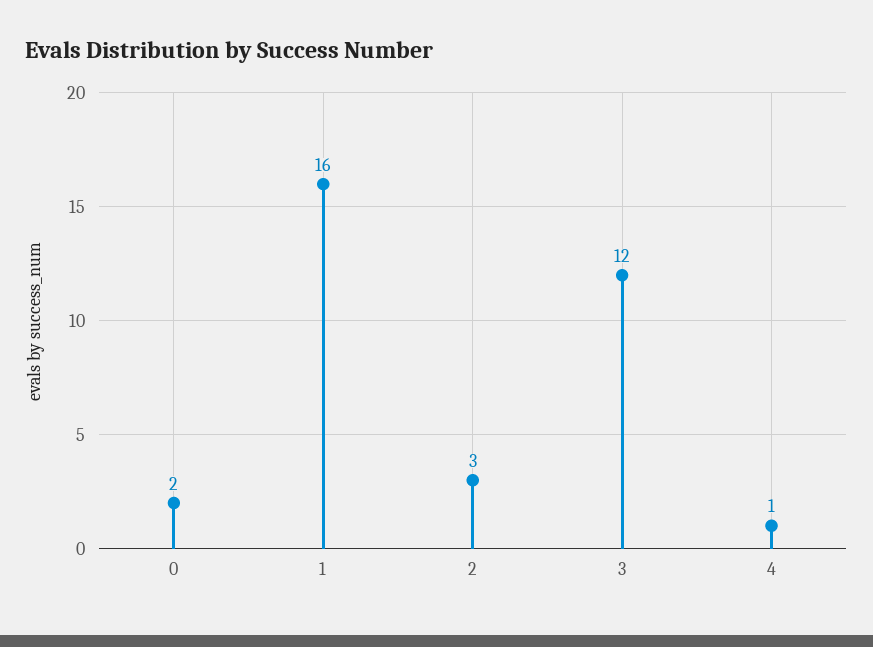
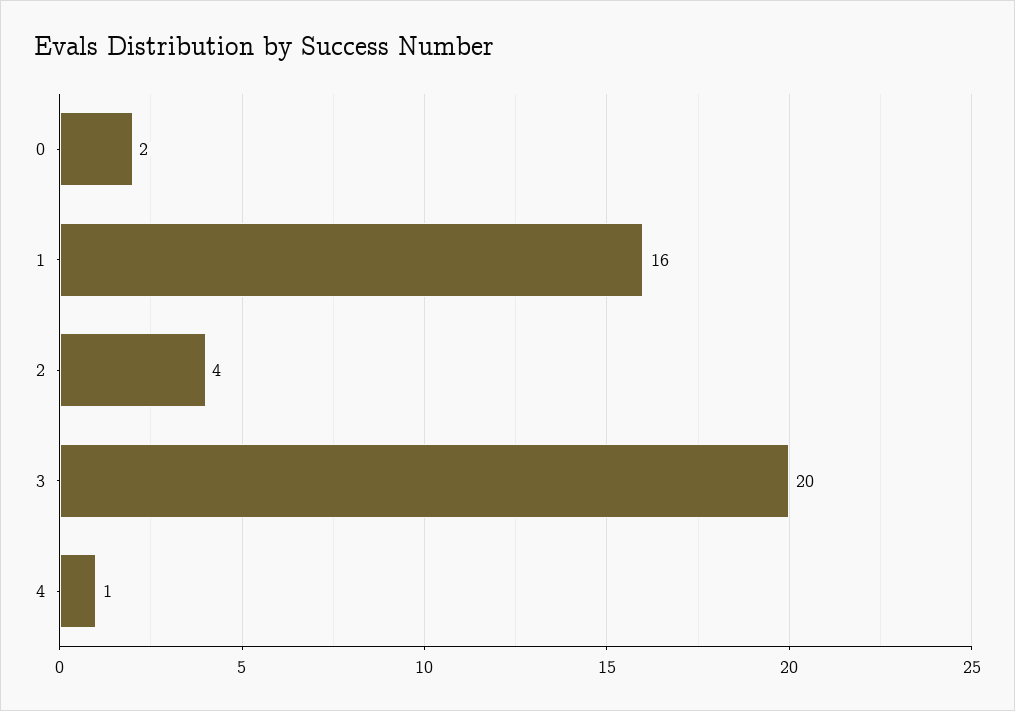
2: 3 -> 4
3: 12 -> 20

